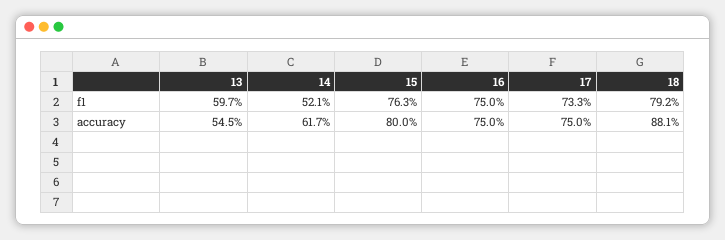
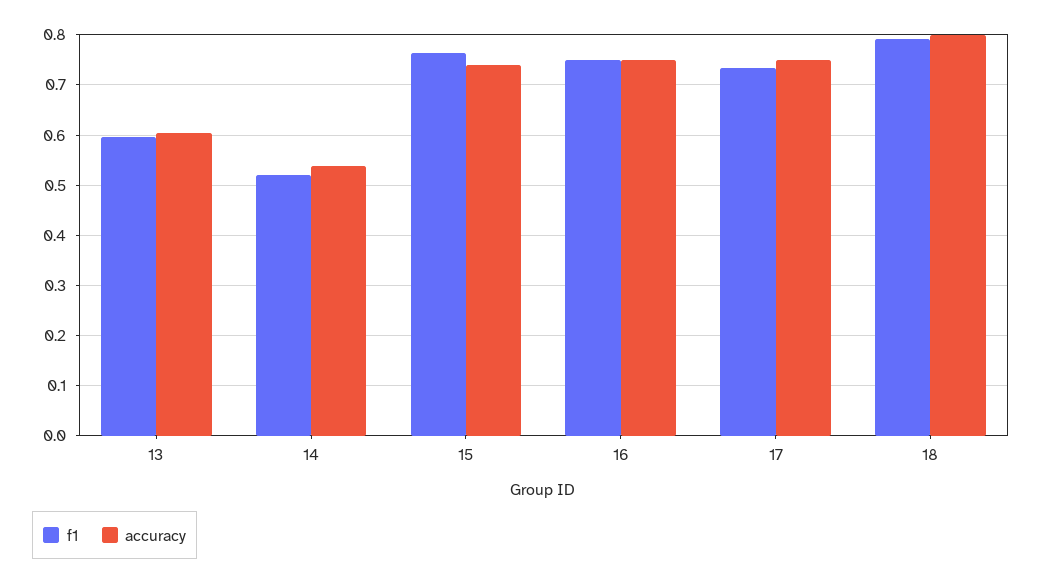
accuracy, 13: 0.545 -> 0.6
accuracy, 14: 0.617 -> 0.54
accuracy, 15: 0.8 -> 0.74
accuracy, 18: 0.881 -> 0.8

